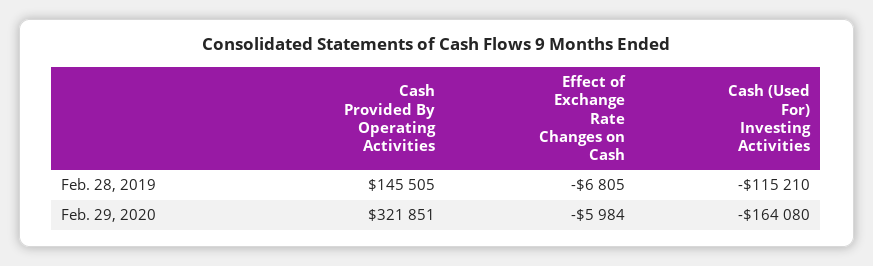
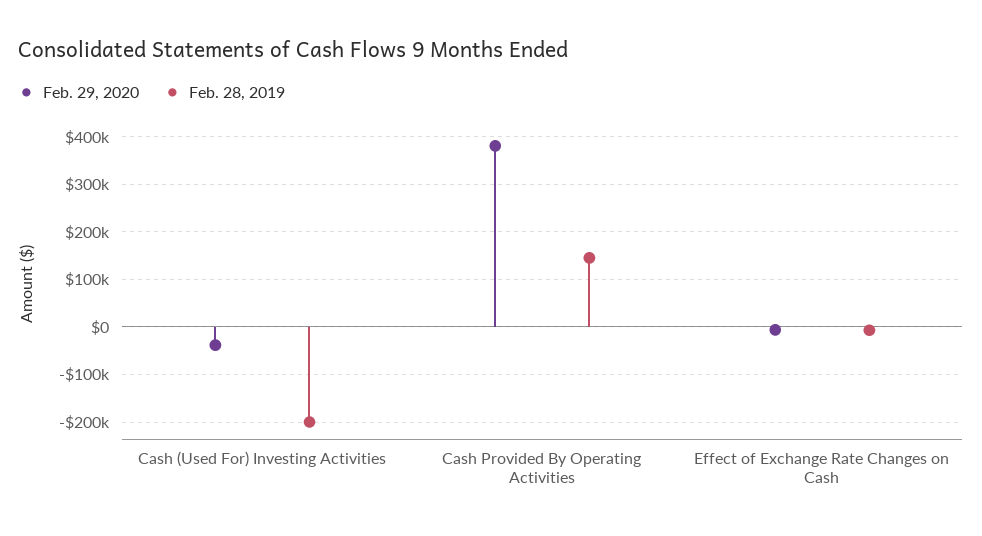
Feb. 28, 2019, Cash (Used For) Investing Activities: -115210 -> -200000
Feb. 29, 2020, Cash Provided By Operating Activities: 321851 -> 380000
Feb. 29, 2020, Cash (Used For) Investing Activities: -164080 -> -40000

